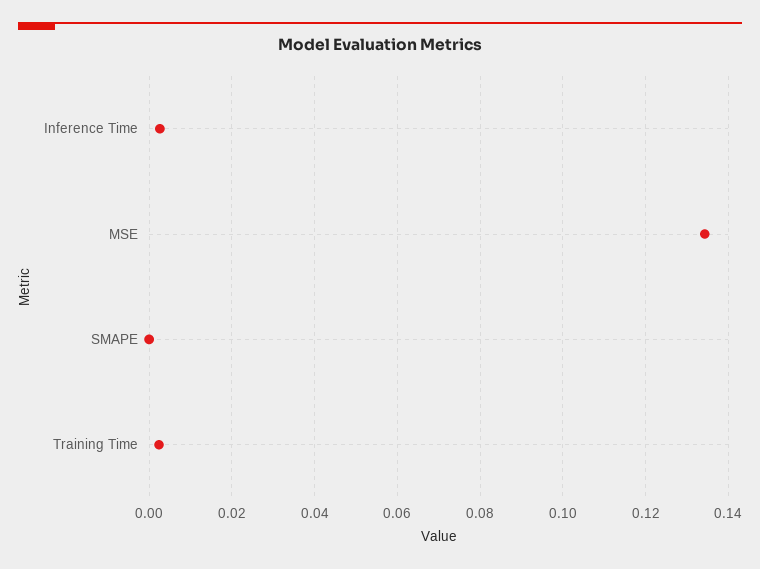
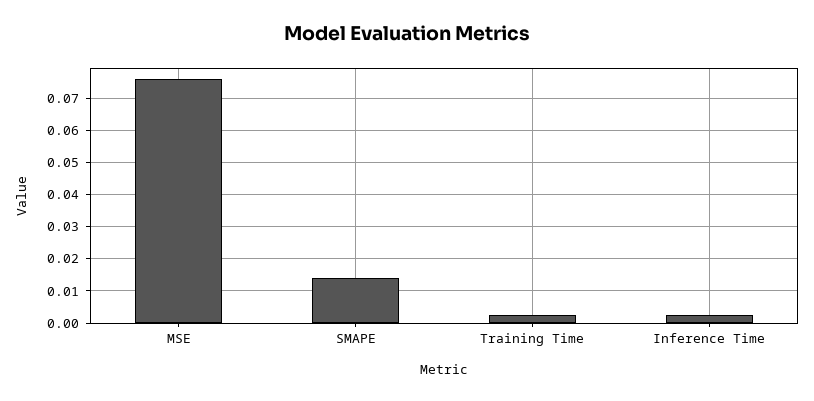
MSE: 0.134 -> 0.076
SMAPE: 0 -> 0.014

